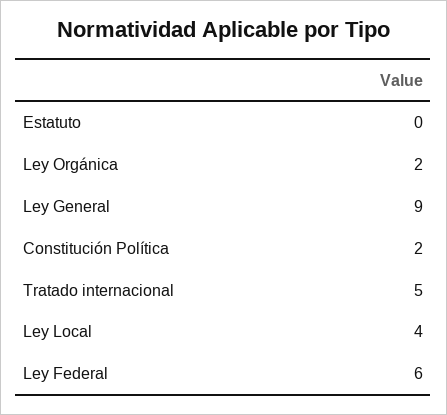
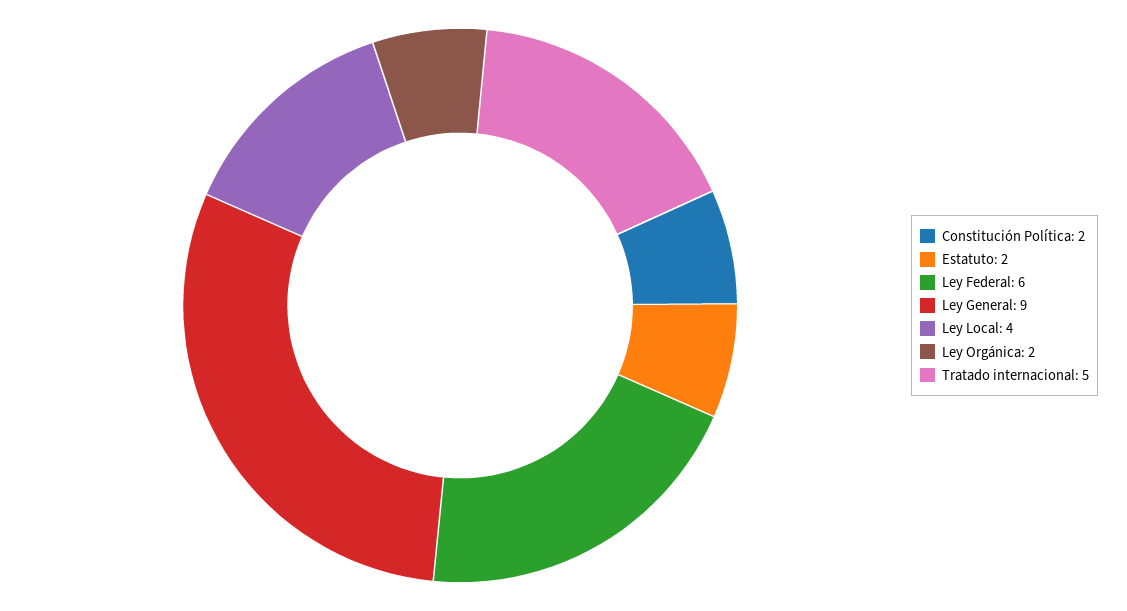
Estatuto: 0 -> 2

